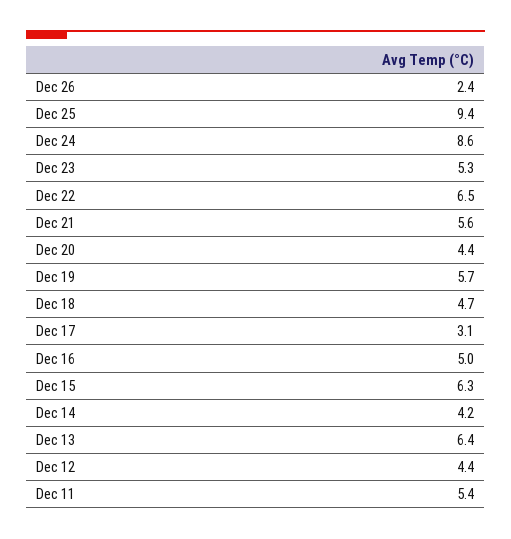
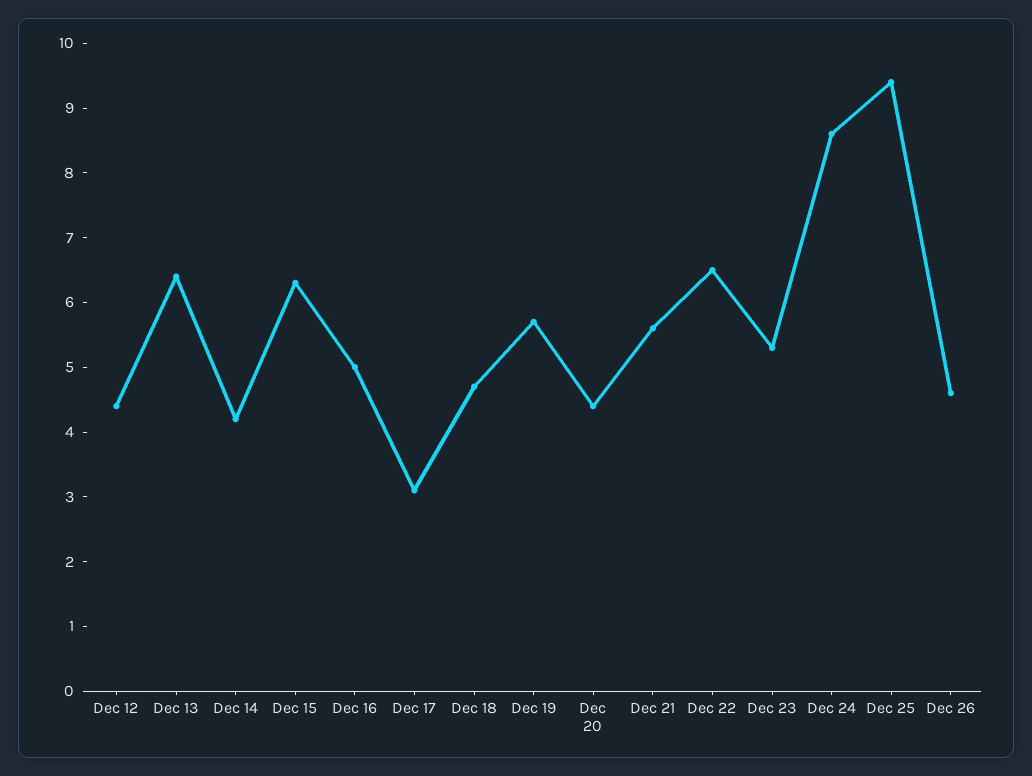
Dec 26: 2.4 -> 4.5
Dec 11: 5.4 -> none

